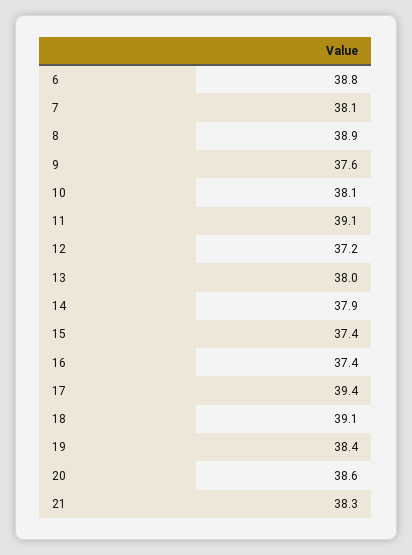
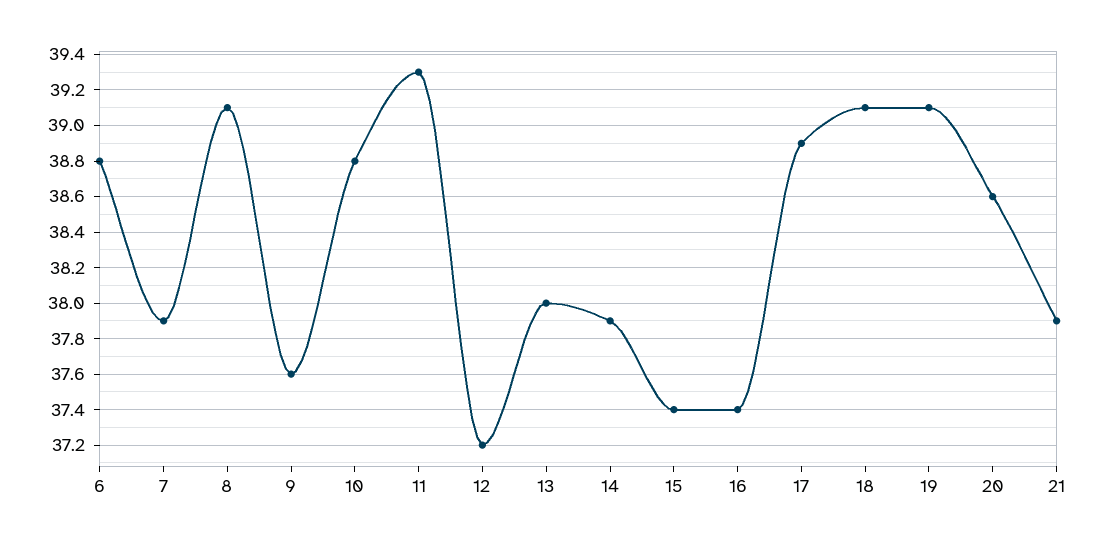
7: 38.1 -> 37.9
8: 38.9 -> 39.1
10: 38.1 -> 38.8
11: 39.1 -> 39.3
17: 39.4 -> 38.9
19: 38.4 -> 39.1
21: 38.3 -> 37.9

